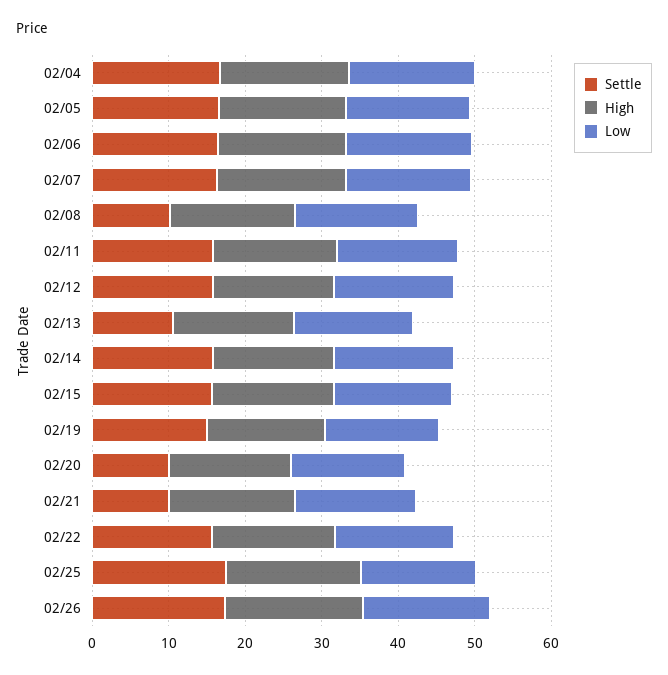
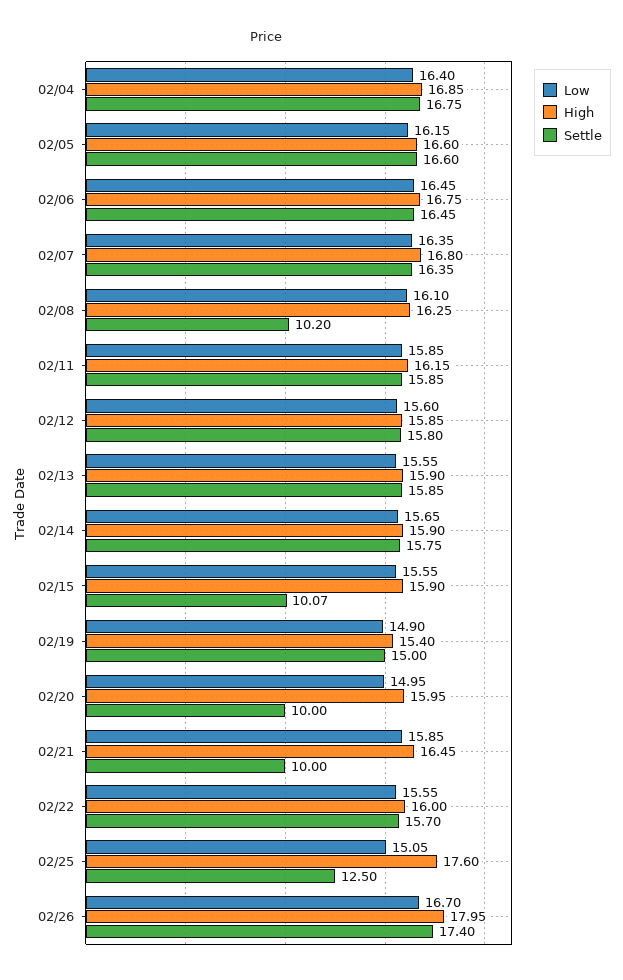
Settle, 02/13: 10 -> 15.85
Settle, 02/15: 16 -> 10.07
Settle, 02/25: 18 -> 12.5

